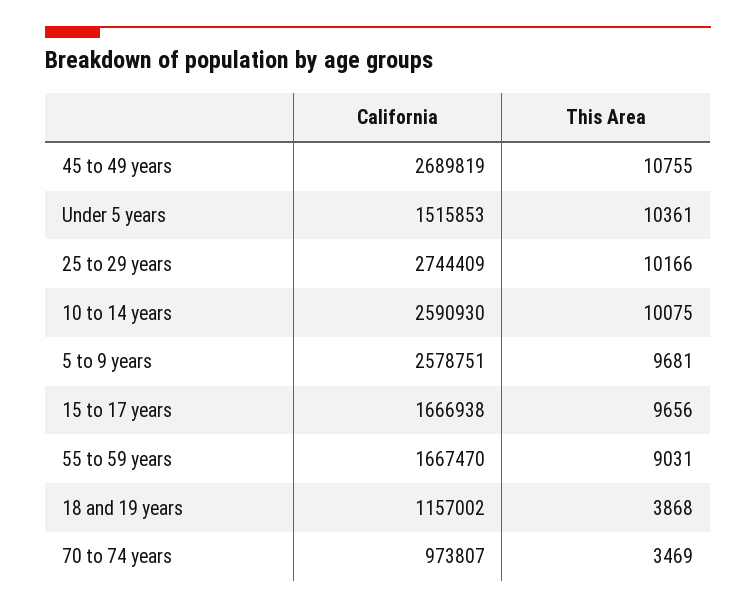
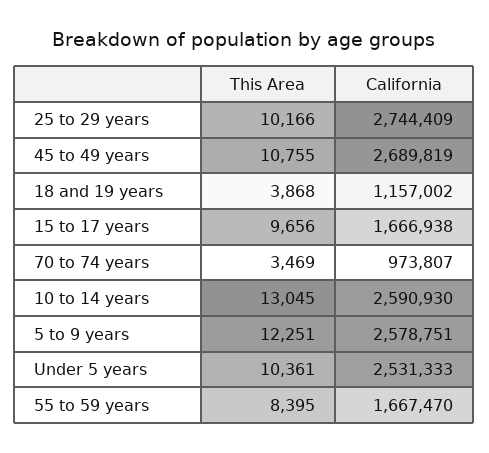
California, Under 5 years: 1515853 -> 2531333
This Area, 10 to 14 years: 10075 -> 13045
This Area, 5 to 9 years: 9681 -> 12251
This Area, 55 to 59 years: 9031 -> 8395

